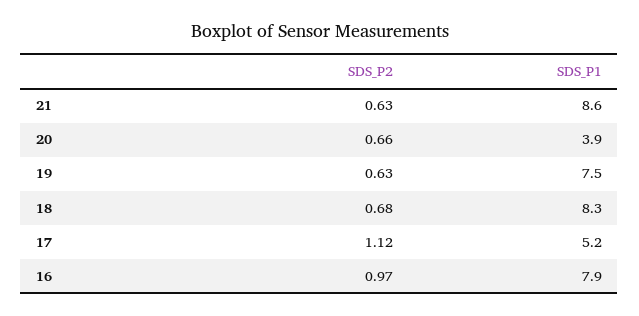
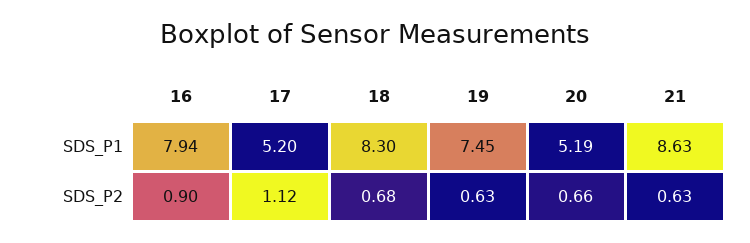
SDS_P1, 20: 3.9 -> 5.19
SDS_P2, 16: 0.97 -> 0.9

